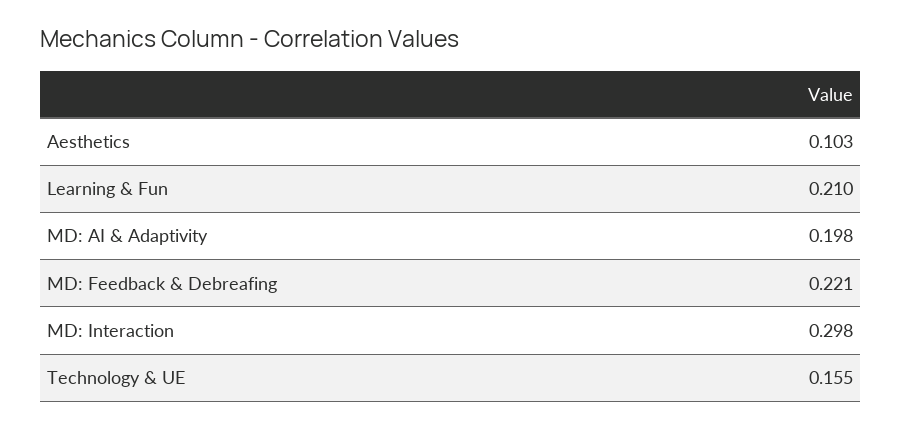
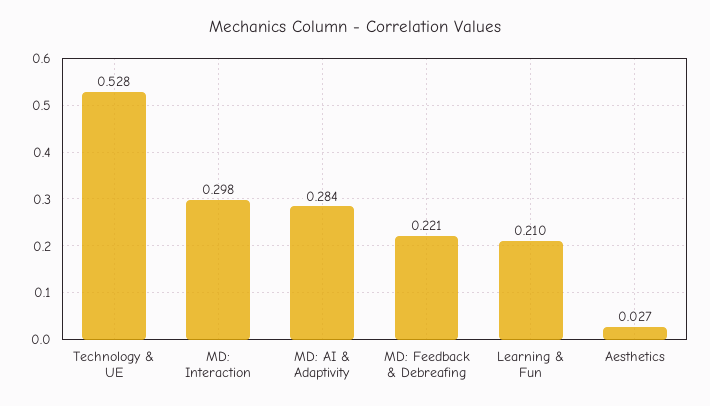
Aesthetics: 0.103 -> 0.027
MD: AI & Adaptivity: 0.198 -> 0.284
Technology & UE: 0.155 -> 0.528

